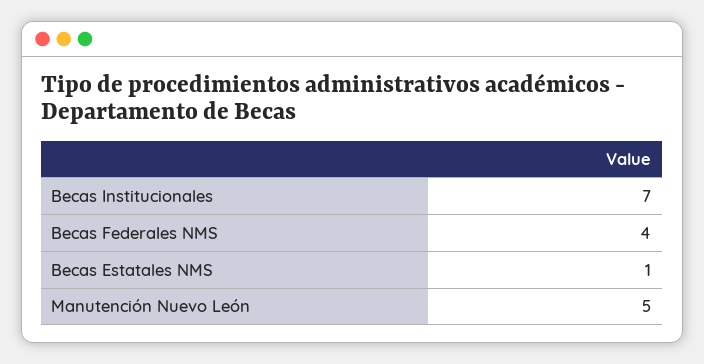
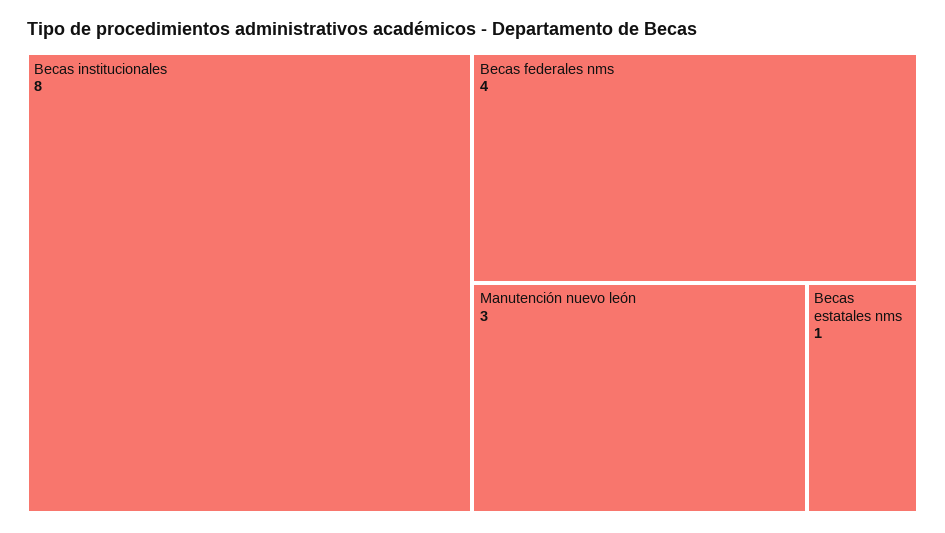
Becas Institucionales: 7 -> 8
Manutención Nuevo León: 5 -> 3

